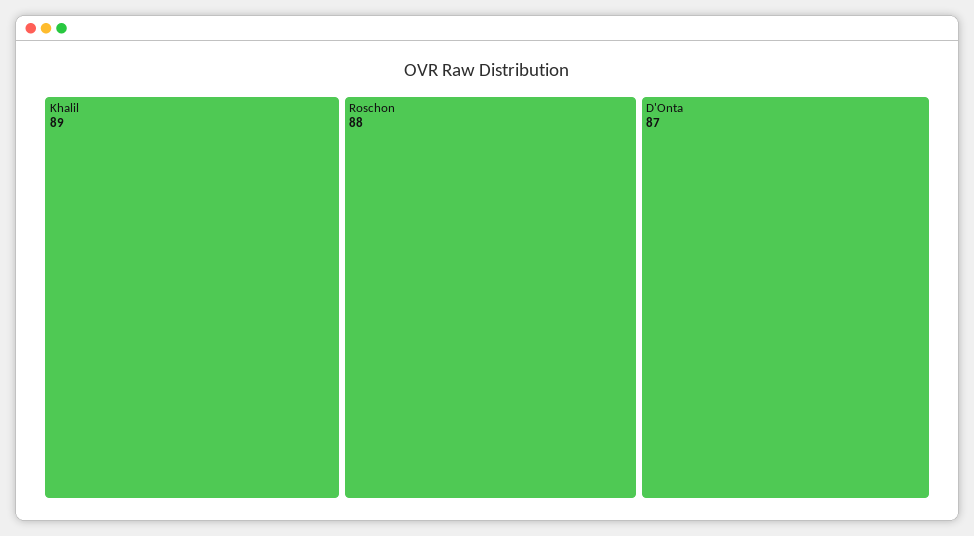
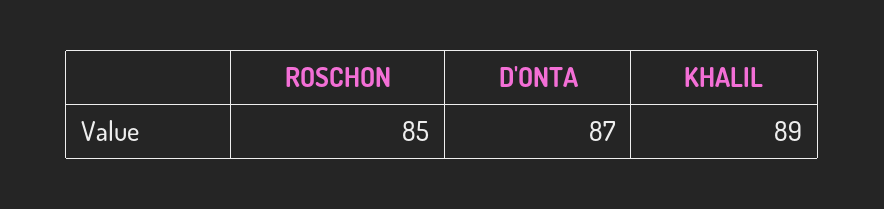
Roschon: 88 -> 85

